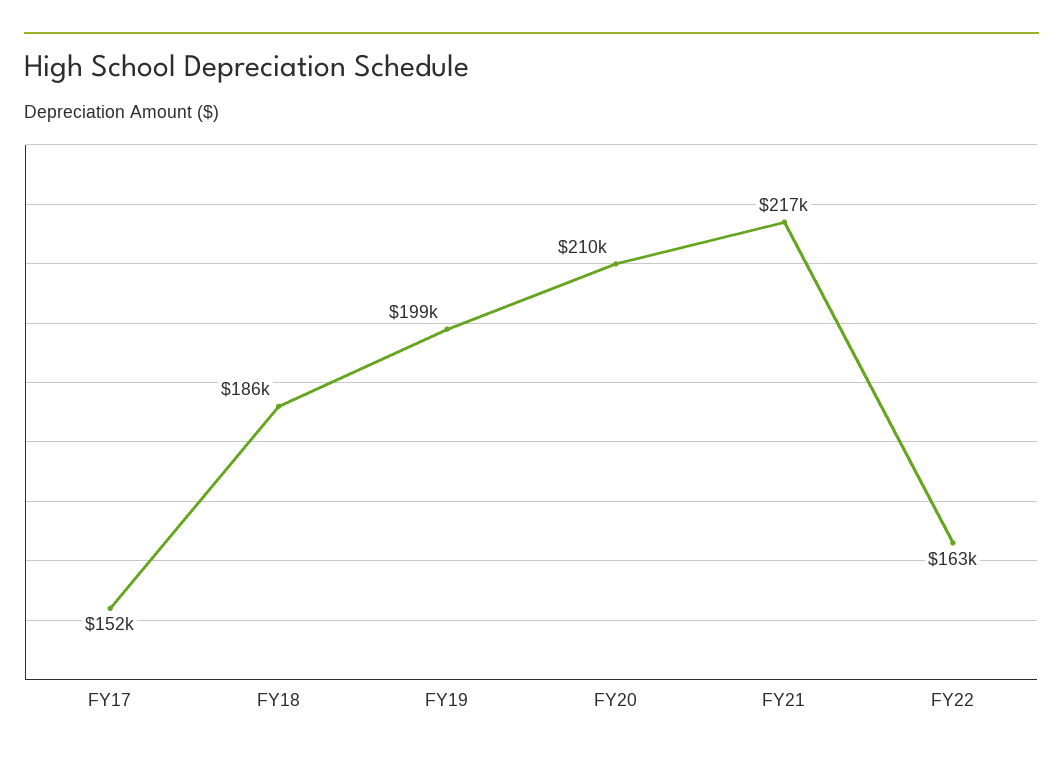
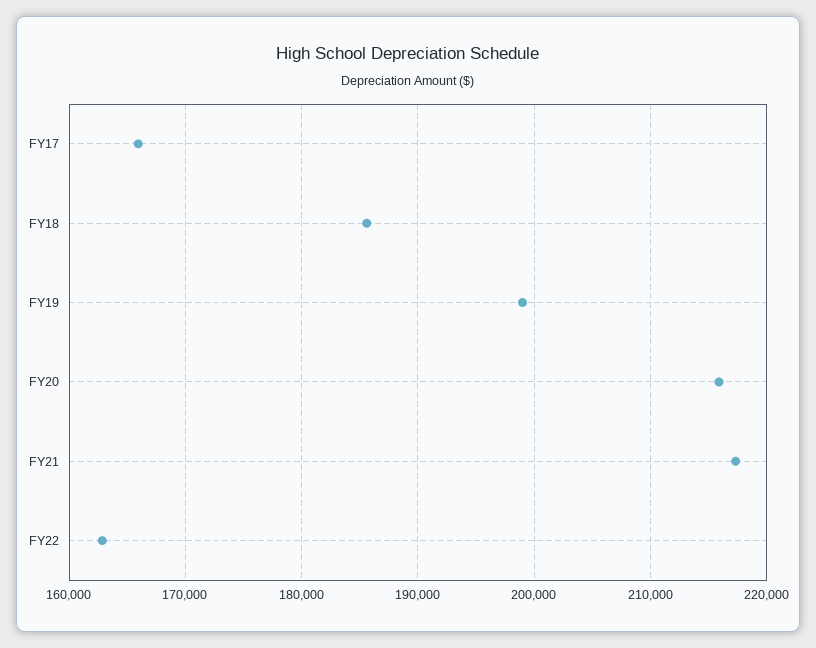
FY17: 152000 -> 166000
FY20: 210000 -> 216000

